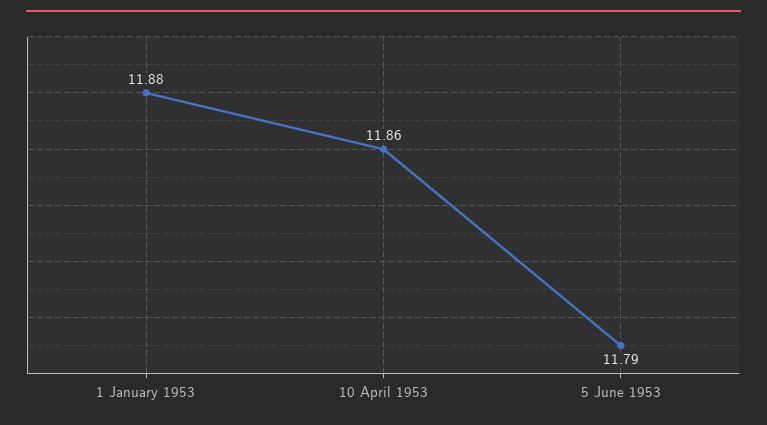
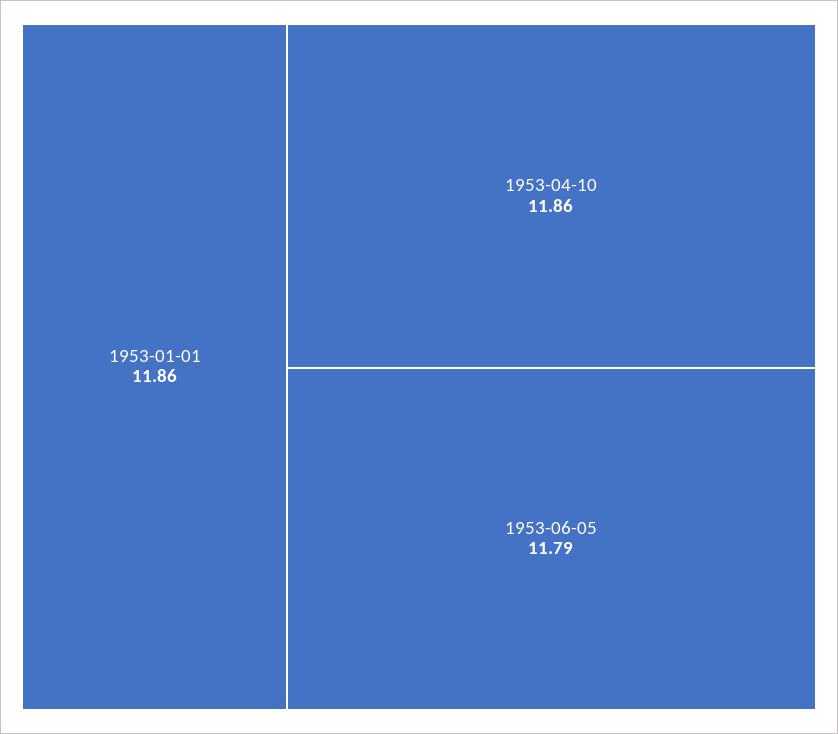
1 January 1953: 11.88 -> 11.86

